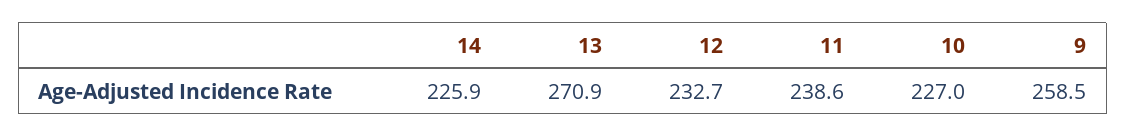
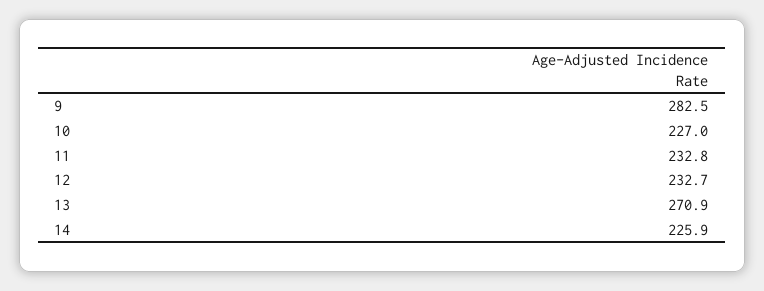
11: 238.6 -> 232.8
9: 258.5 -> 282.5

